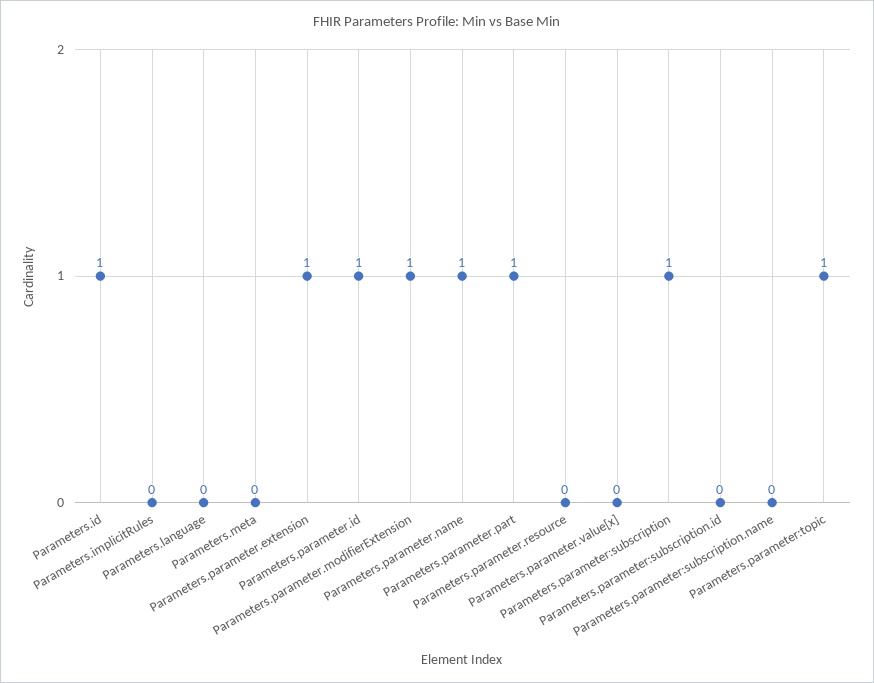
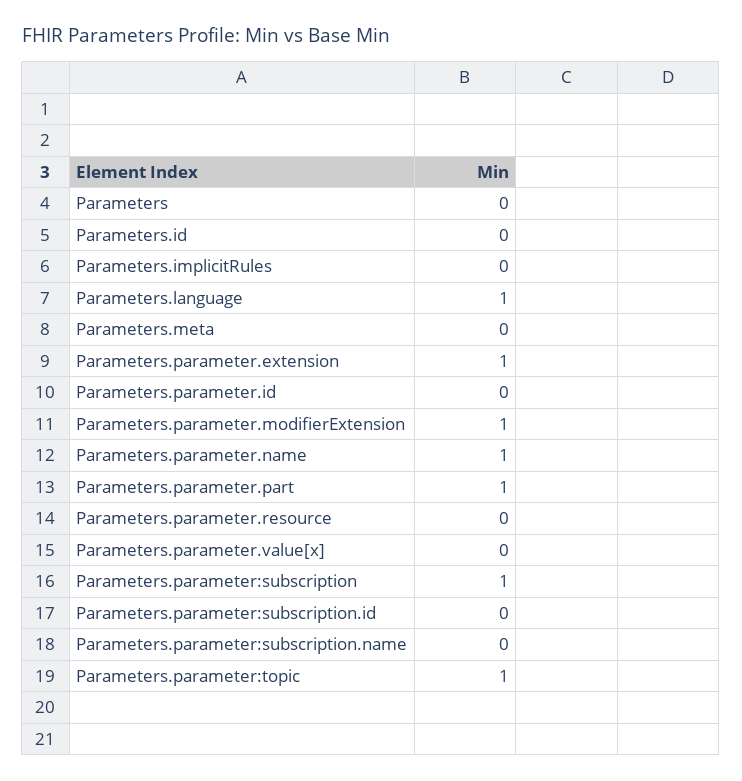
Parameters.id: 1 -> 0
Parameters.language: 0 -> 1
Parameters.parameter.id: 1 -> 0
Parameters: none -> 0

